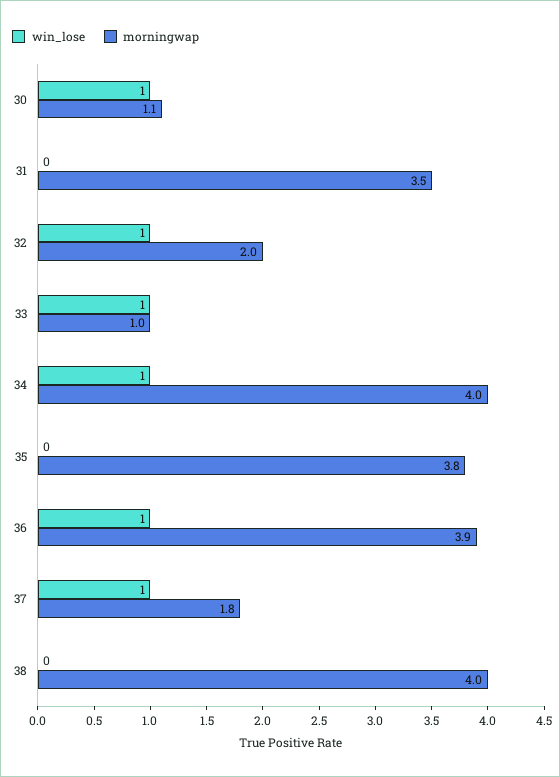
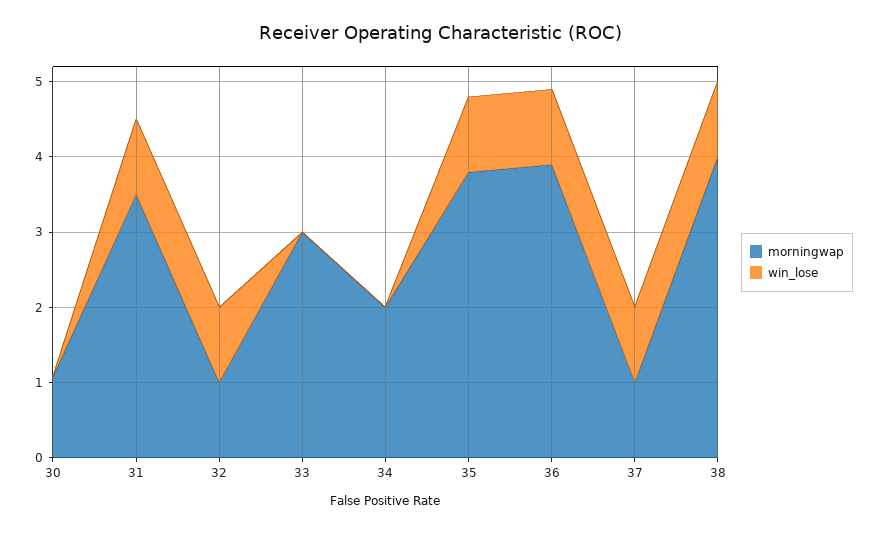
win_lose, 30: 1 -> 0
win_lose, 31: 0 -> 1
morningwap, 32: 2 -> 1
win_lose, 33: 1 -> 0
morningwap, 33: 1 -> 3
win_lose, 34: 1 -> 0
morningwap, 34: 4 -> 2
win_lose, 35: 0 -> 1
morningwap, 37: 1.8 -> 1
win_lose, 38: 0 -> 1

